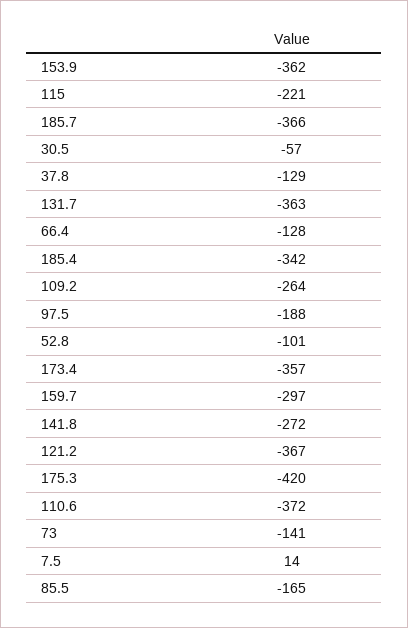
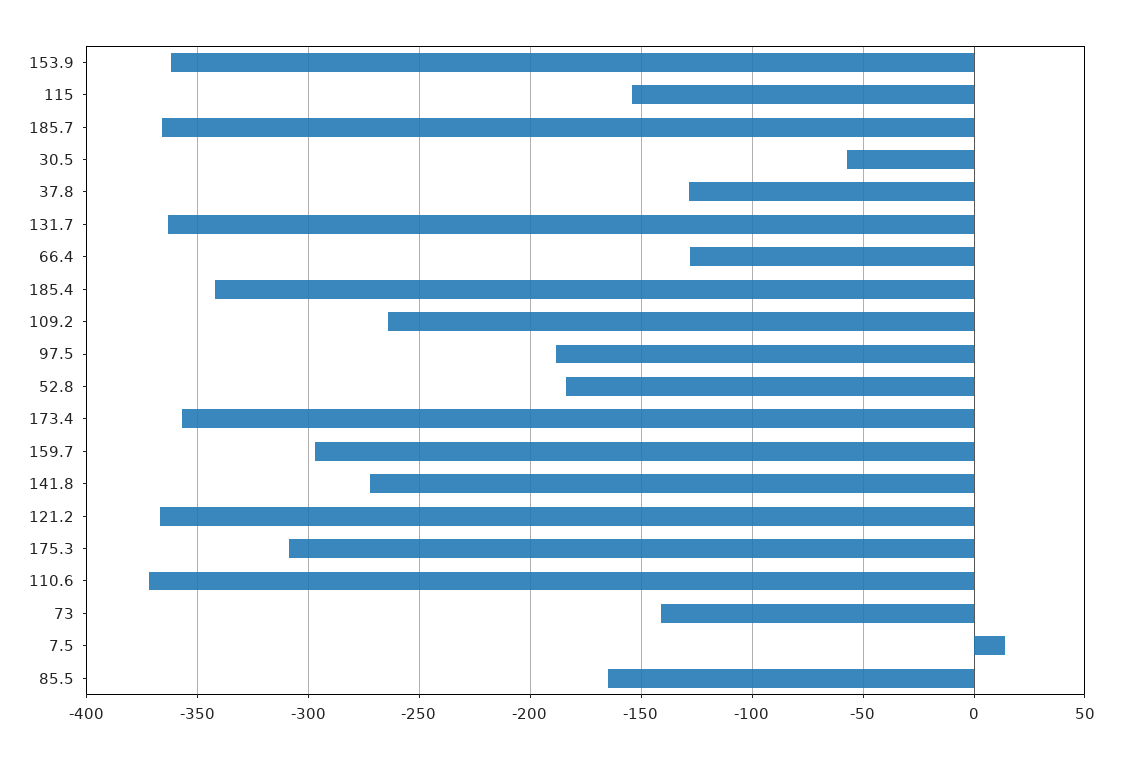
115: -221 -> -155
52.8: -101 -> -185
175.3: -420 -> -310

